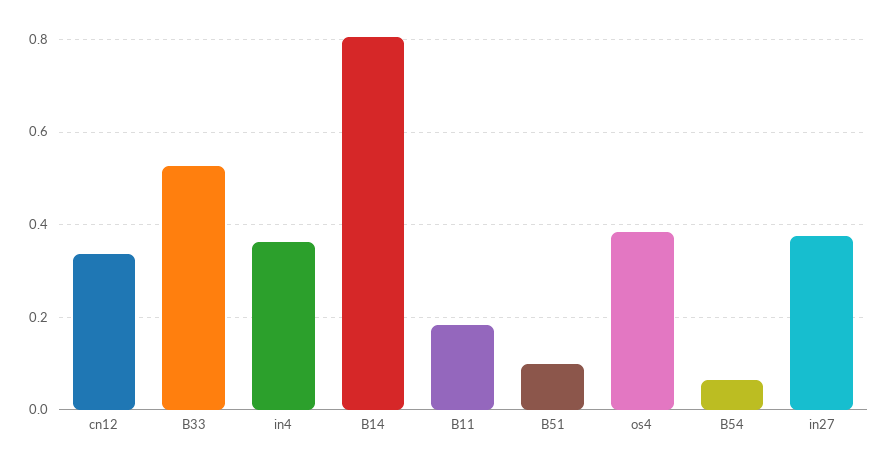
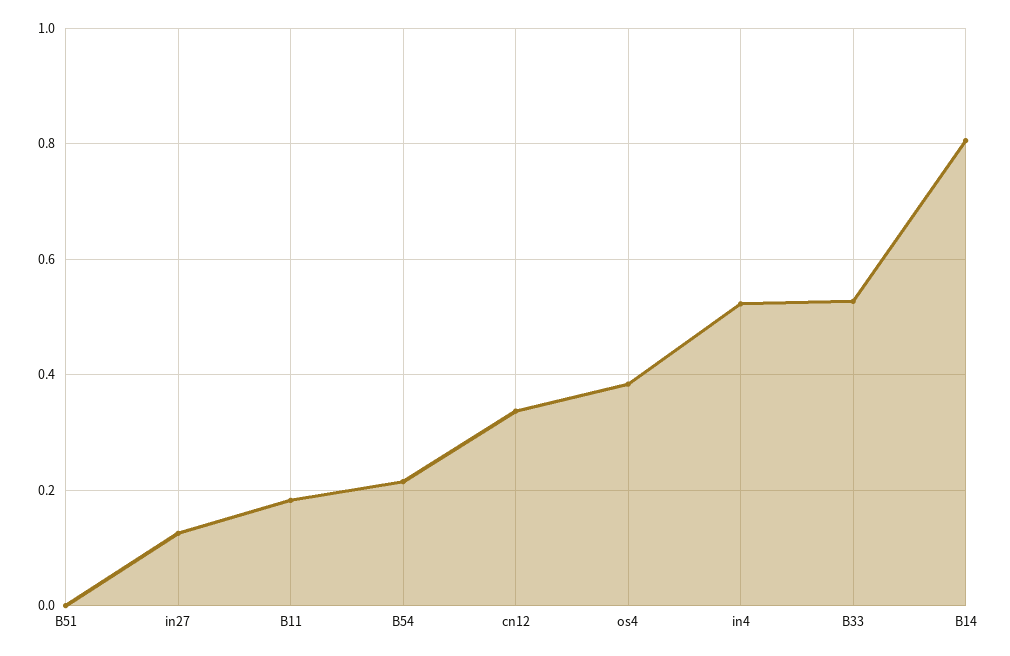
in4: 0.36 -> 0.52
B51: 0.1 -> 0
B54: 0.06 -> 0.22
in27: 0.38 -> 0.12

